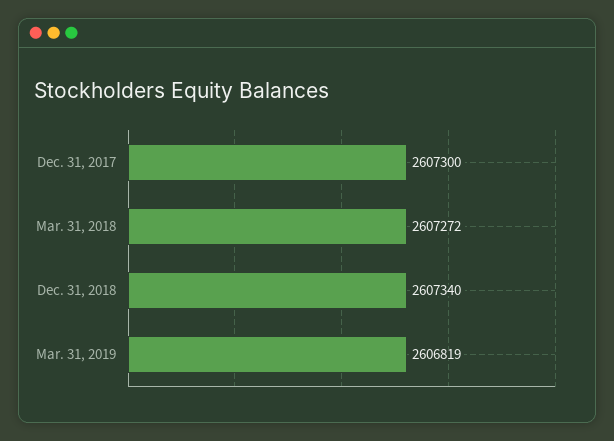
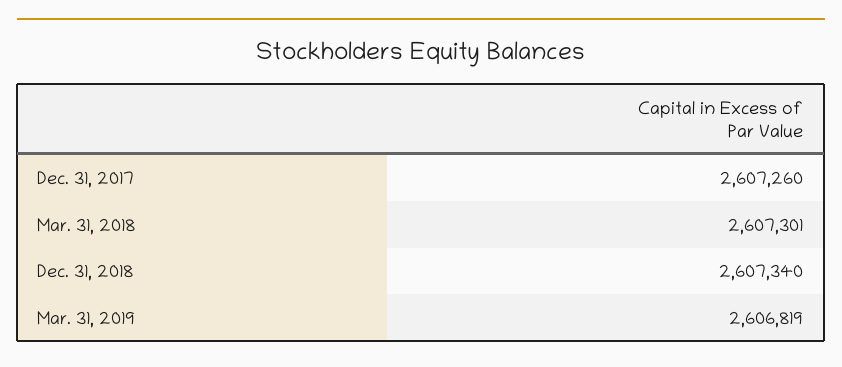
Dec. 31, 2017: 2607300 -> 2607260
Mar. 31, 2018: 2607272 -> 2607301

